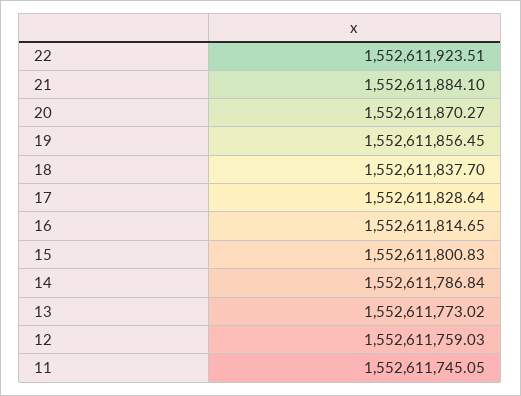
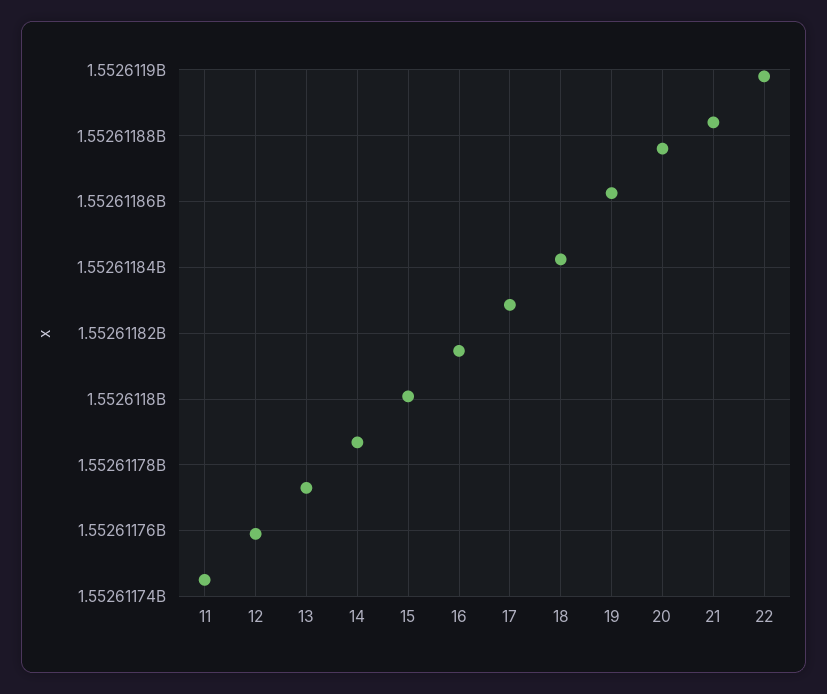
22: 1552611923.51 -> 1552611898
20: 1552611870.27 -> 1552611876
19: 1552611856.45 -> 1552611862
18: 1552611837.7 -> 1552611842

